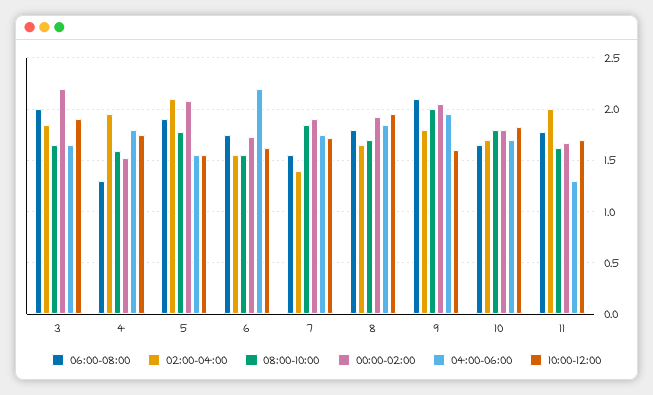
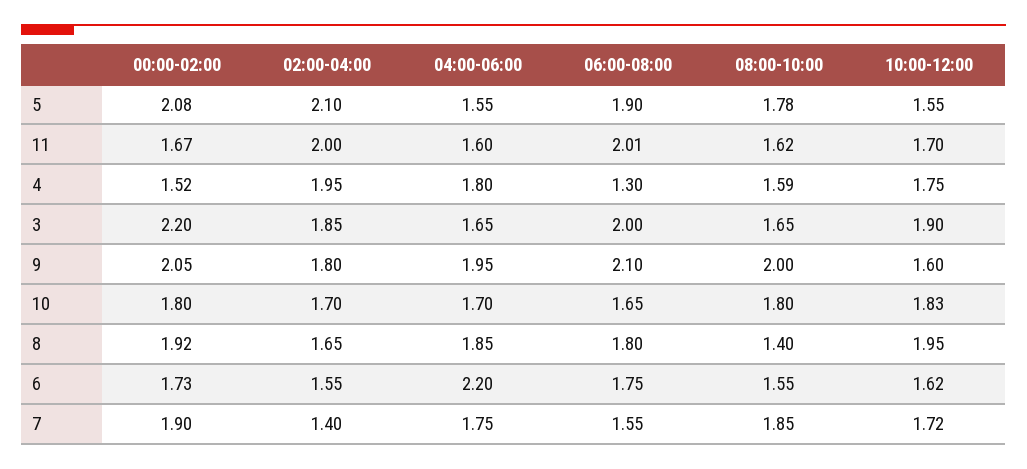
08:00-10:00, 8: 1.7 -> 1.4
06:00-08:00, 11: 1.8 -> 2.01
04:00-06:00, 11: 1.3 -> 1.6

